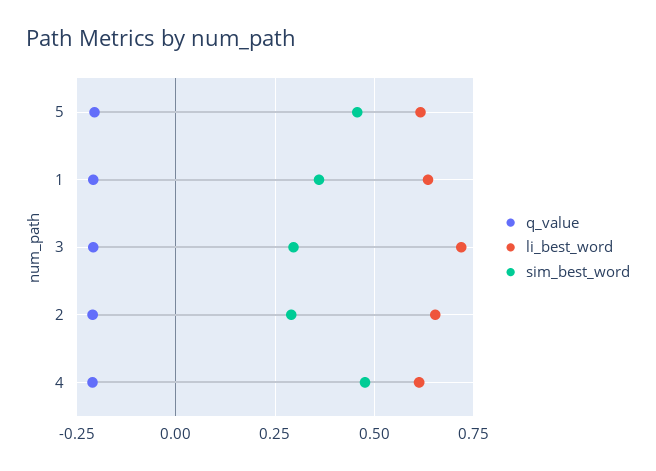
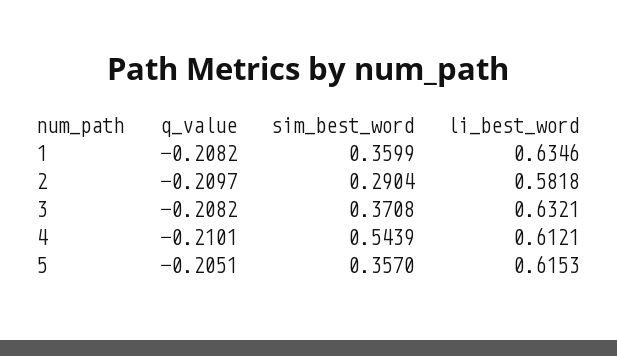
sim_best_word, 5: 0.45 -> 0.357
li_best_word, 3: 0.725 -> 0.6321
sim_best_word, 3: 0.3 -> 0.3708
li_best_word, 2: 0.65 -> 0.5818
sim_best_word, 4: 0.475 -> 0.5439

